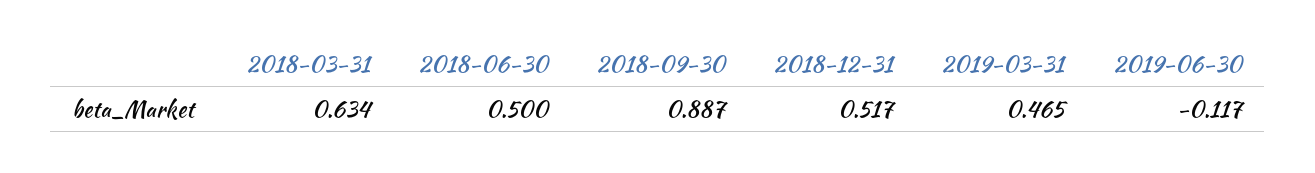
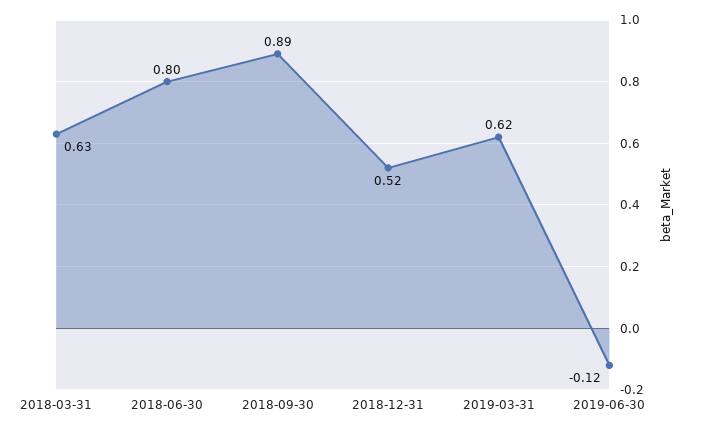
2018-06-30: 0.5 -> 0.8
2019-03-31: 0.465 -> 0.62

